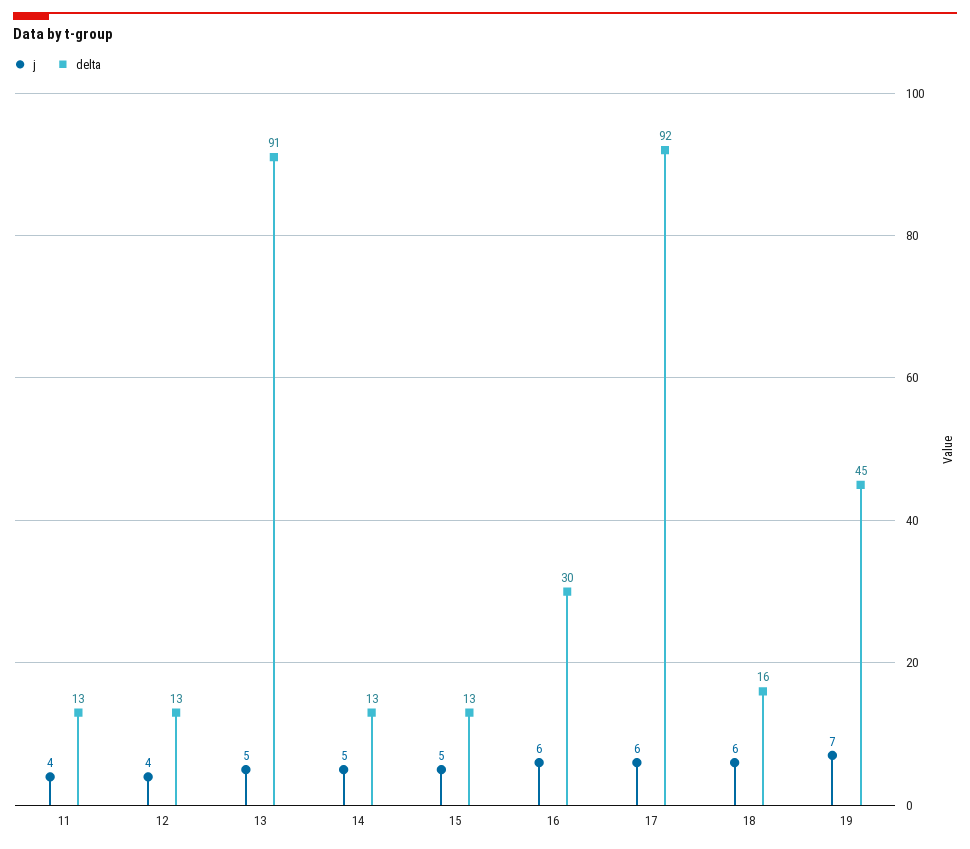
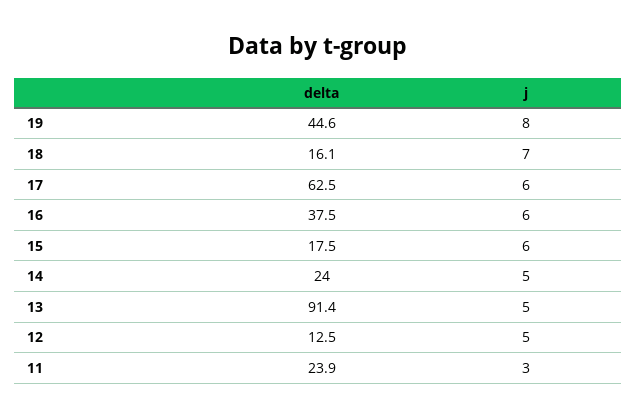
j, 11: 4 -> 3
delta, 11: 13 -> 23.9
j, 12: 4 -> 5
delta, 14: 13 -> 24
j, 15: 5 -> 6
delta, 15: 13 -> 17.5
delta, 16: 30 -> 37.5
delta, 17: 92 -> 62.5
j, 18: 6 -> 7
j, 19: 7 -> 8

